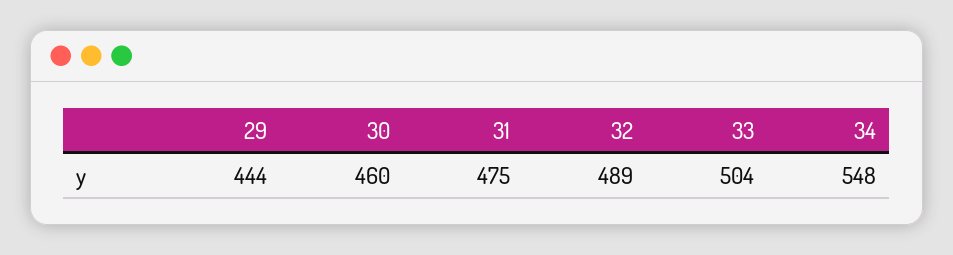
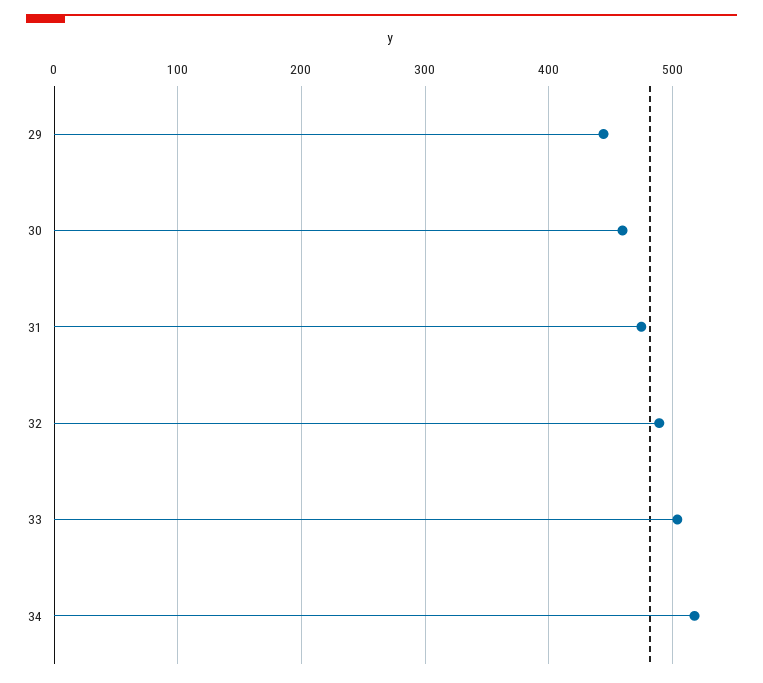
34: 548 -> 520

